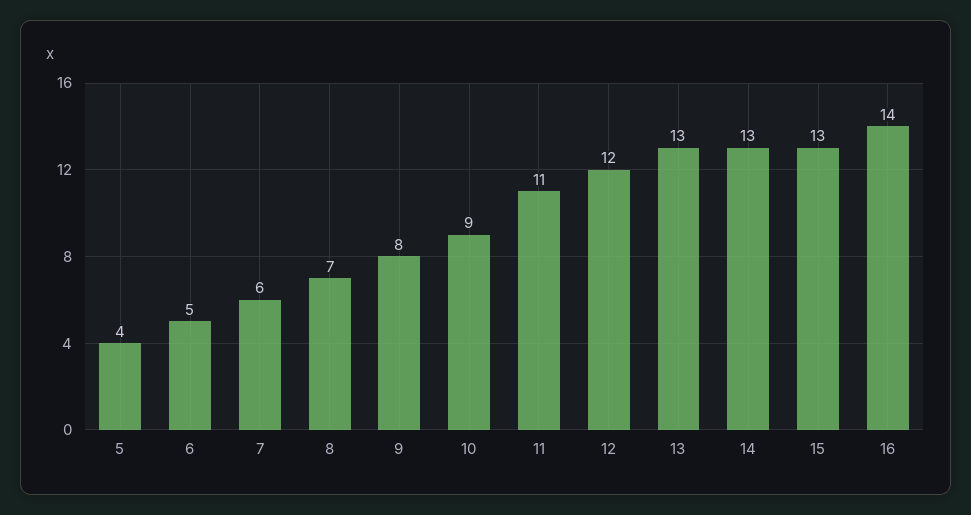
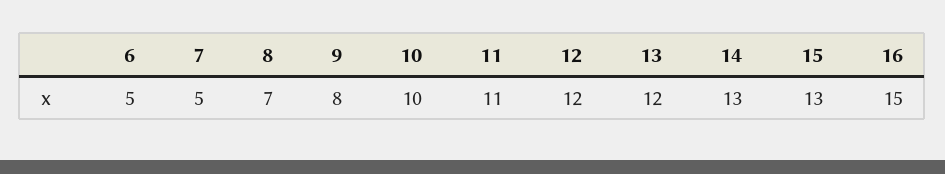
5: 4 -> none
7: 6 -> 5
10: 9 -> 10
13: 13 -> 12
16: 14 -> 15

